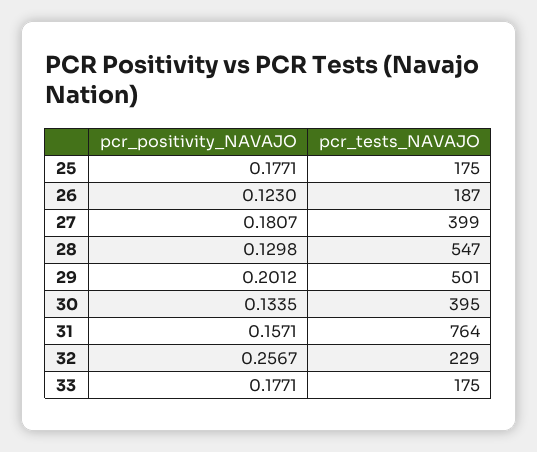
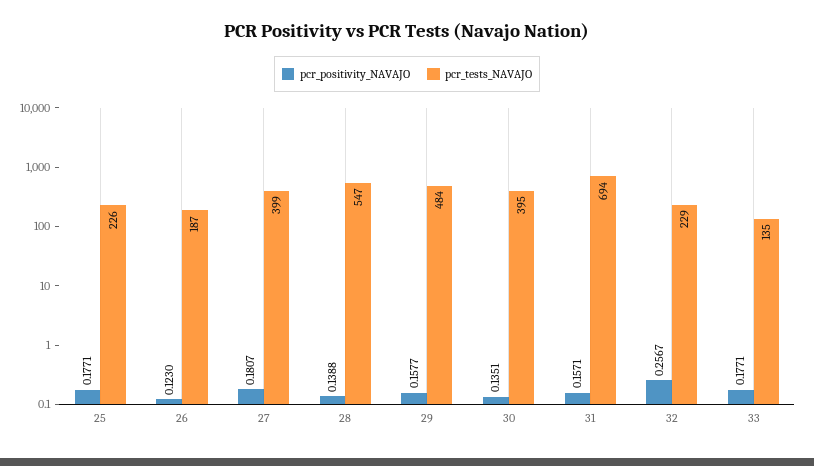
pcr_tests_NAVAJO, 25: 175 -> 226
pcr_positivity_NAVAJO, 28: 0.1298 -> 0.1388
pcr_positivity_NAVAJO, 29: 0.2012 -> 0.1577
pcr_tests_NAVAJO, 29: 501 -> 484
pcr_positivity_NAVAJO, 30: 0.1335 -> 0.1351
pcr_tests_NAVAJO, 31: 764 -> 694
pcr_tests_NAVAJO, 33: 175 -> 135

